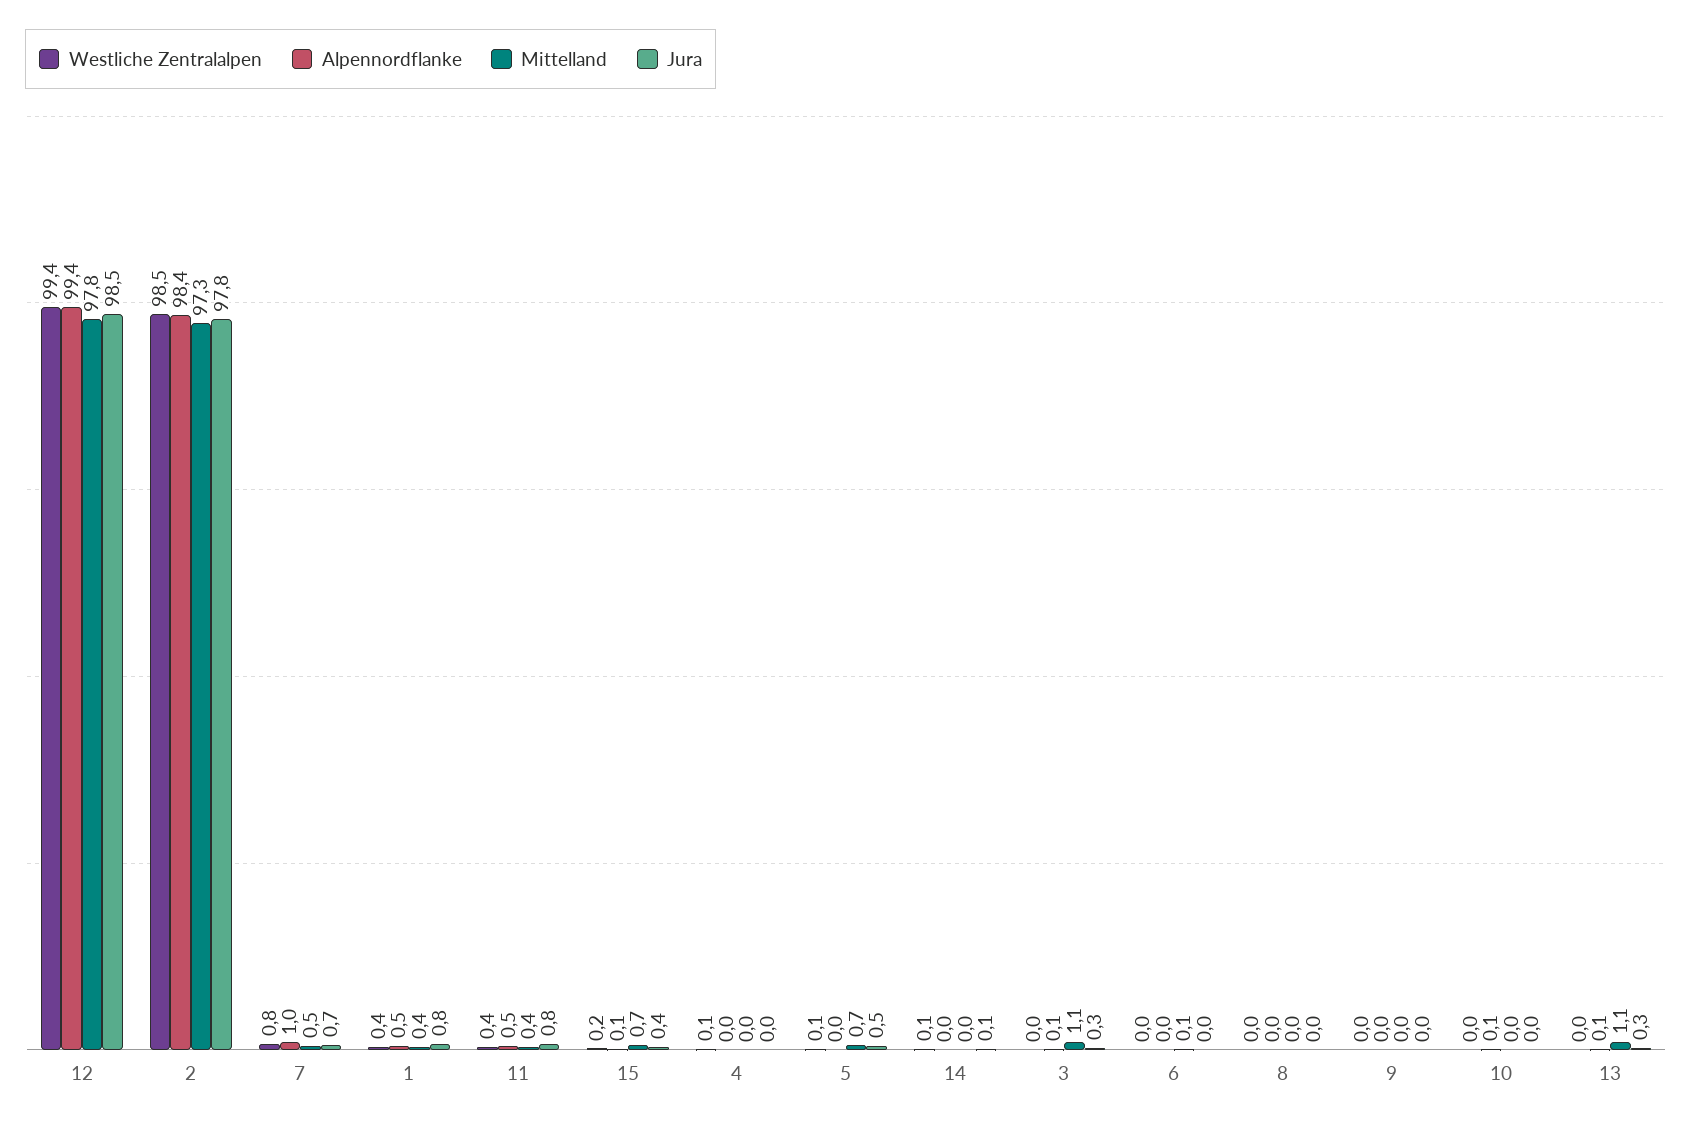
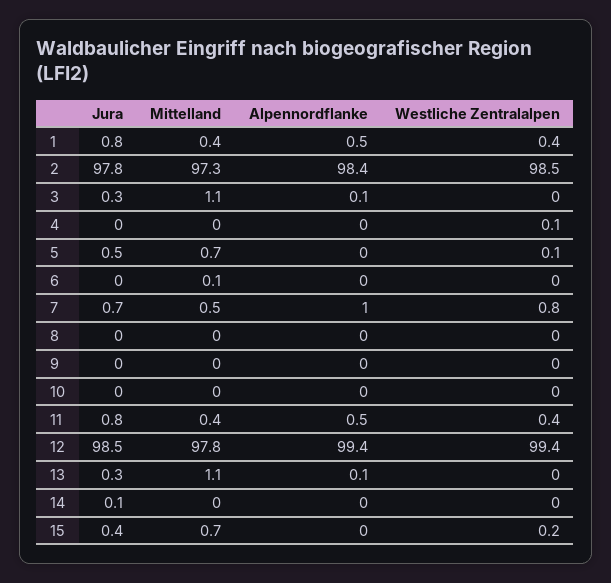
Alpennordflanke, 15: 0.1 -> 0
Westliche Zentralalpen, 14: 0.1 -> 0
Alpennordflanke, 10: 0.1 -> 0

